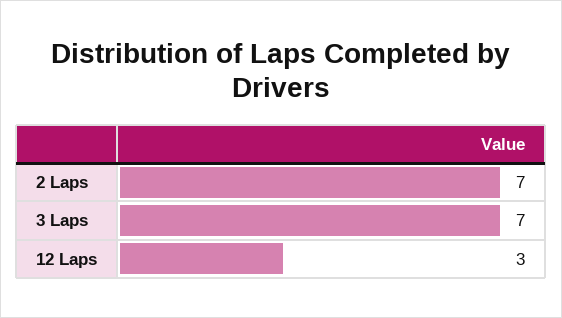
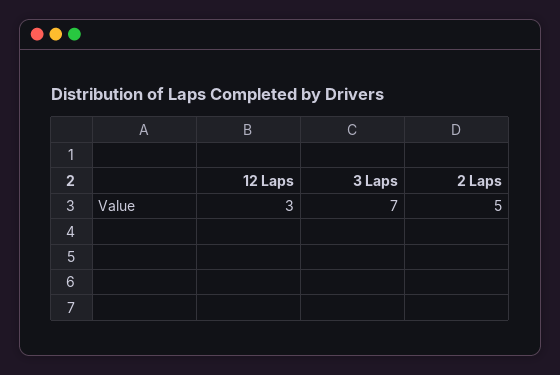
2 Laps: 7 -> 5

